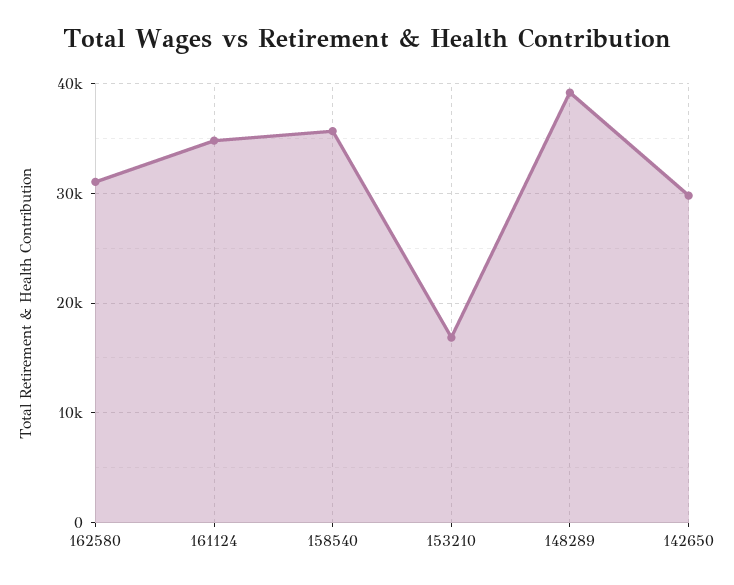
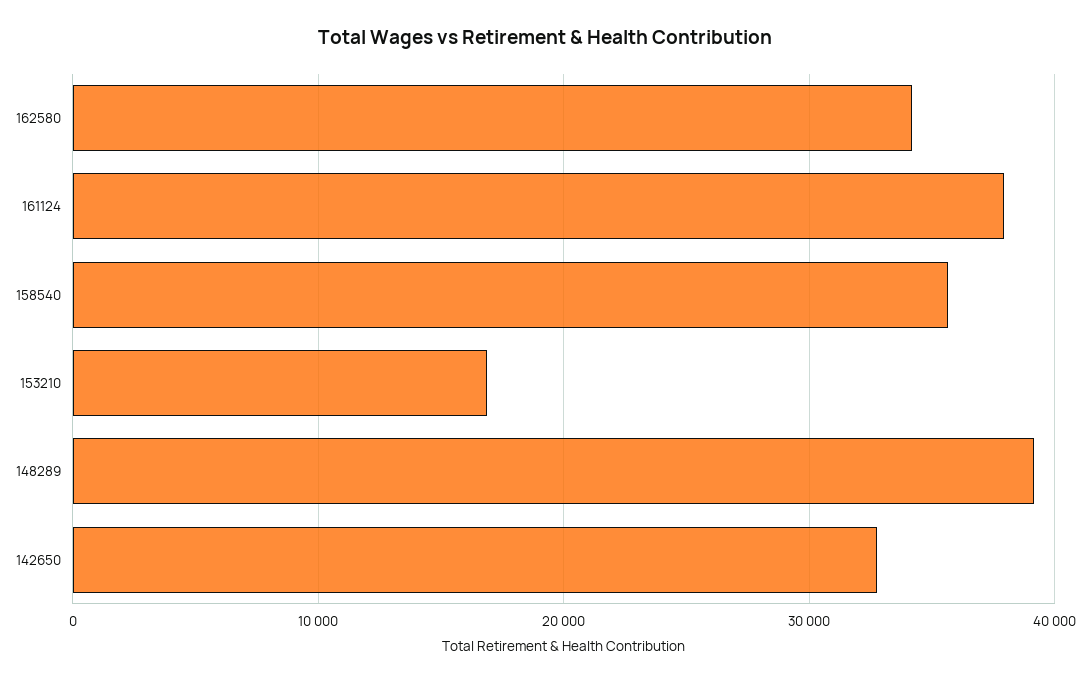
162580: 31000 -> 34000
161124: 35000 -> 38000
142650: 30000 -> 33000

